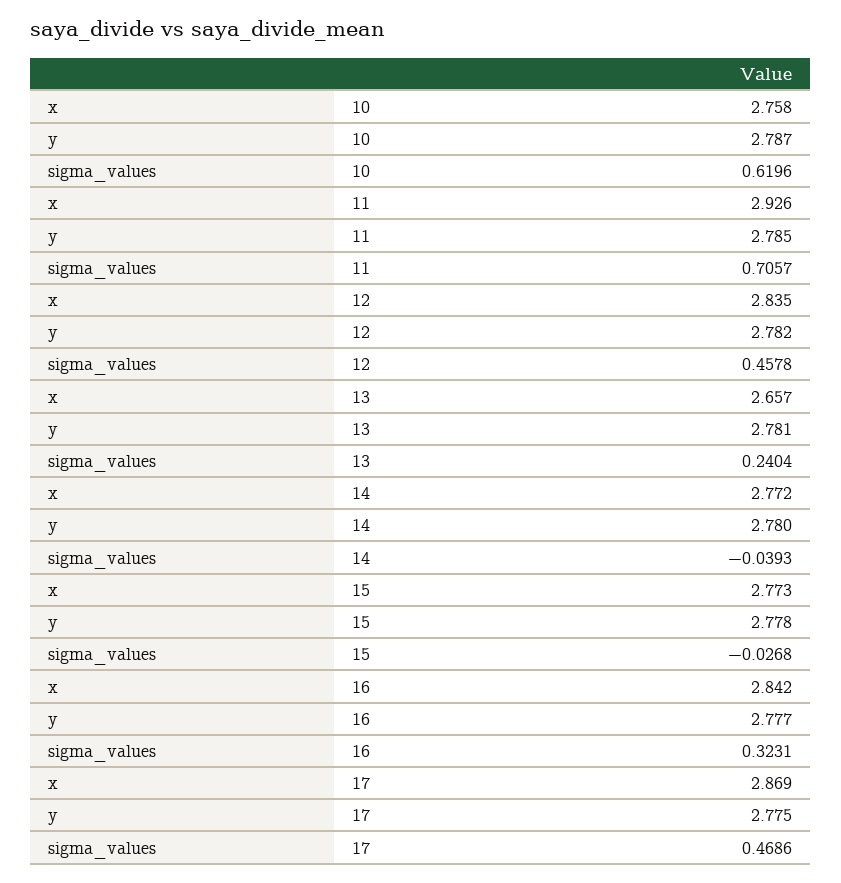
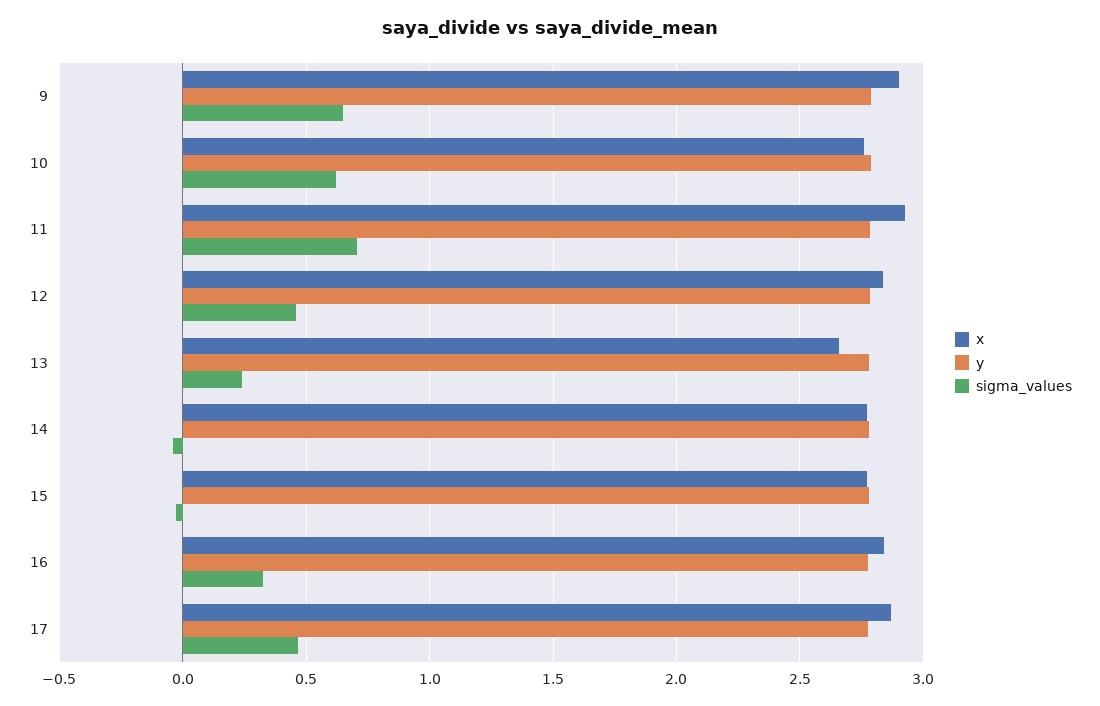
x, 9: none -> 2.9
y, 9: none -> 2.8
sigma_values, 9: none -> 0.65

